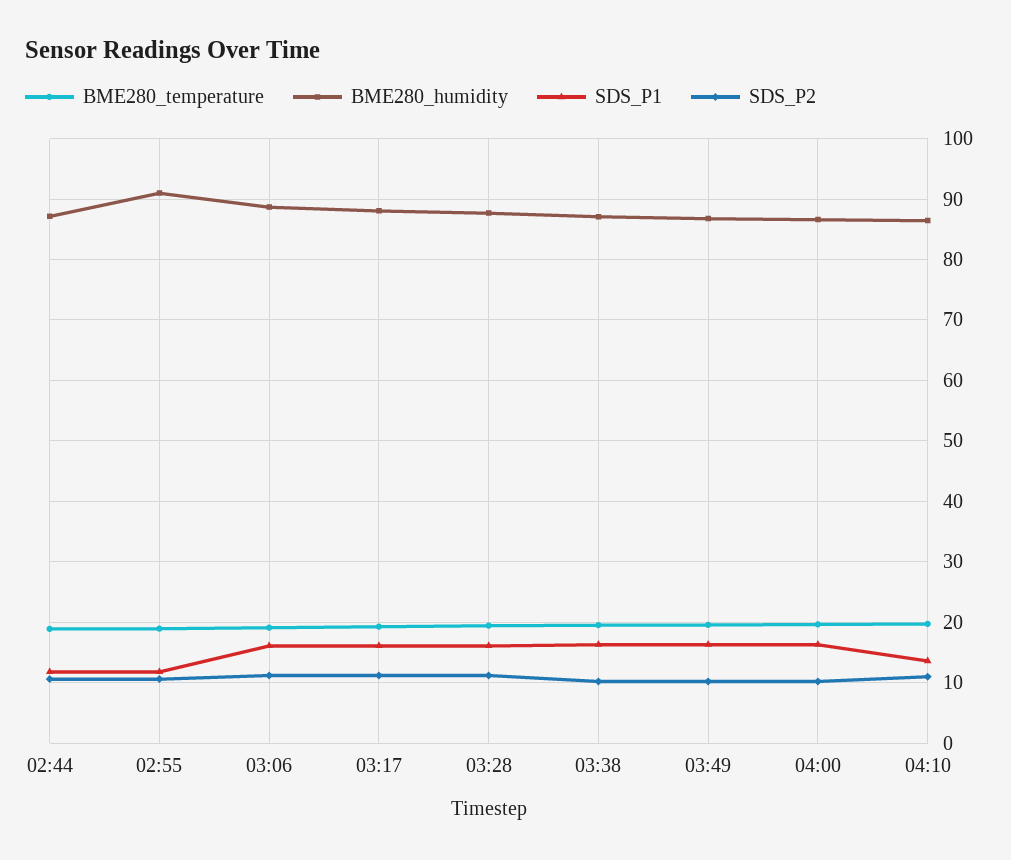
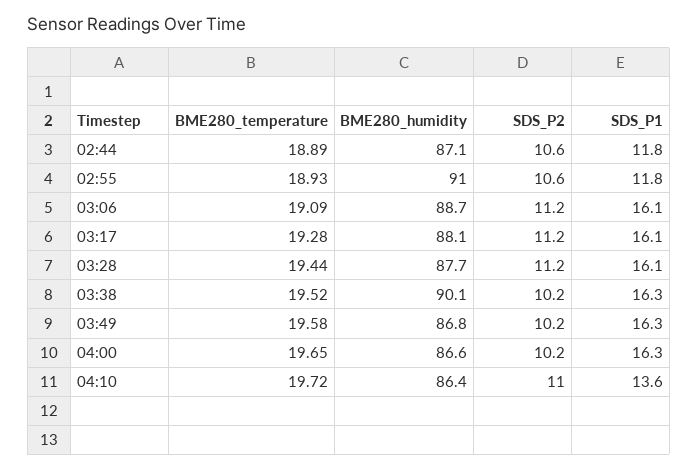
BME280_humidity, 03:38: 87 -> 90.1

